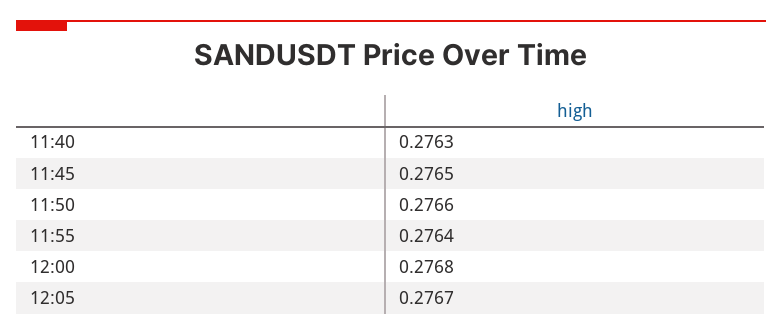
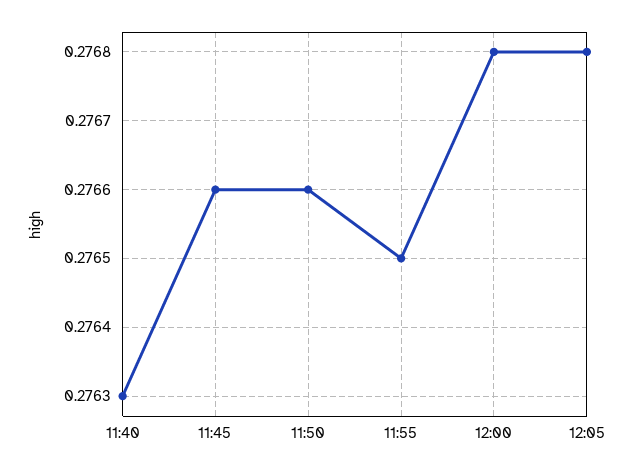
11:45: 0.2765 -> 0.2766
11:55: 0.2764 -> 0.2765
12:05: 0.2767 -> 0.2768

